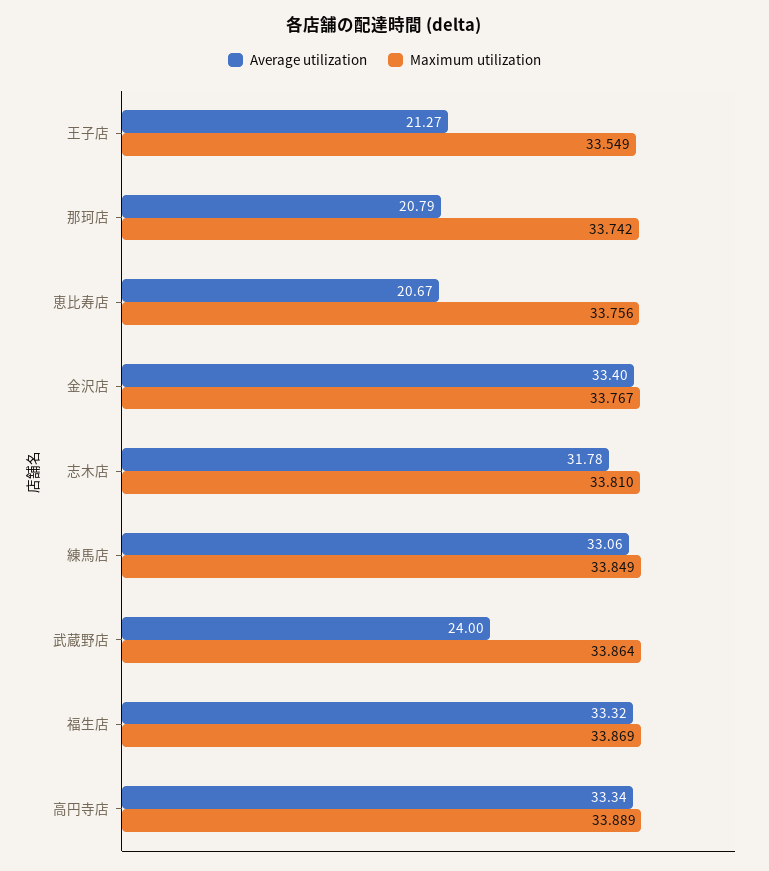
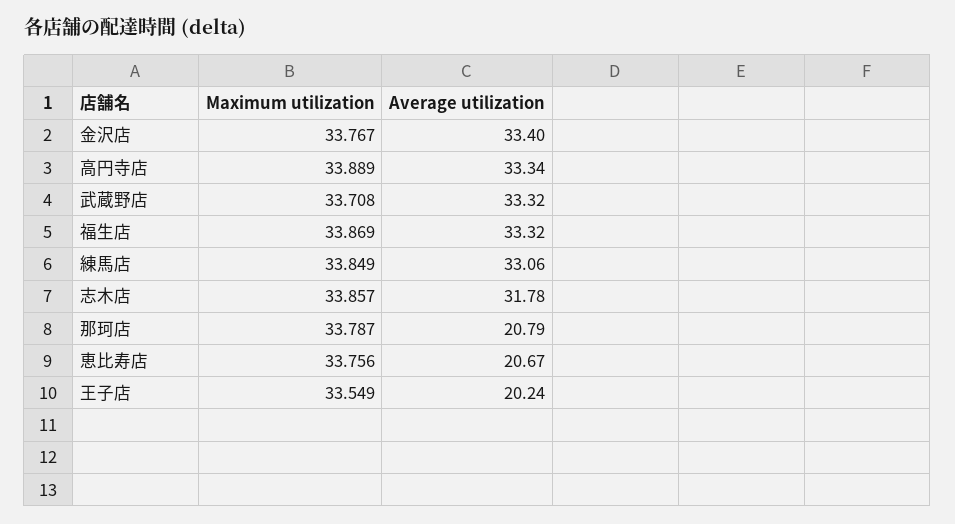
Average utilization, 王子店: 21.27 -> 20.24
Maximum utilization, 那珂店: 33.742 -> 33.787
Maximum utilization, 志木店: 33.81 -> 33.857
Average utilization, 武蔵野店: 24 -> 33.32
Maximum utilization, 武蔵野店: 33.864 -> 33.708

